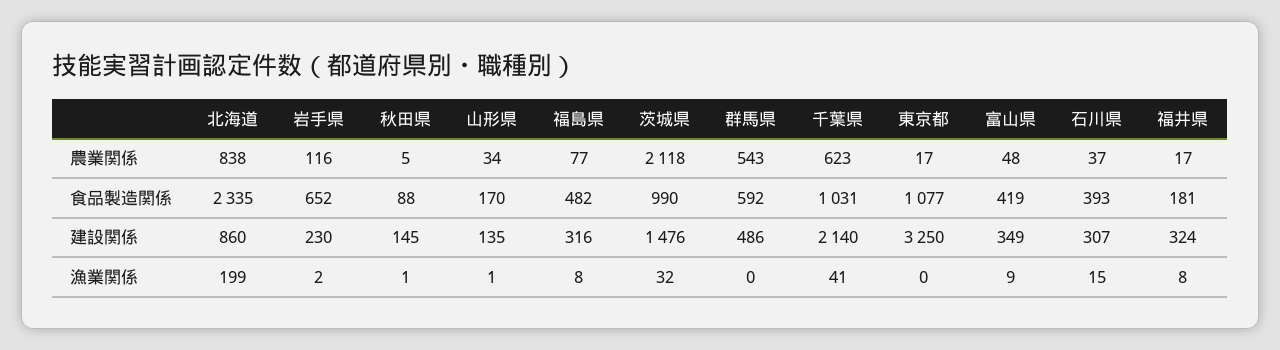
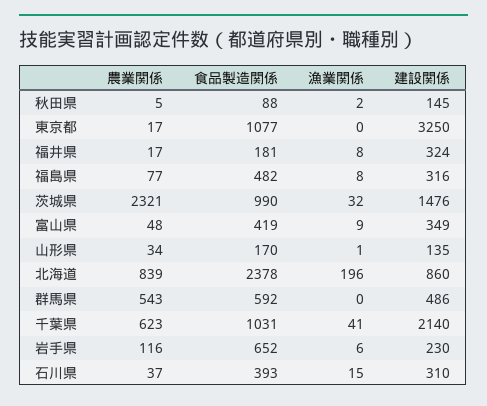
北海道, 農業関係: 838 -> 839
茨城県, 農業関係: 2118 -> 2321
北海道, 食品製造関係: 2335 -> 2378
石川県, 建設関係: 307 -> 310
北海道, 漁業関係: 199 -> 196
岩手県, 漁業関係: 2 -> 6
秋田県, 漁業関係: 1 -> 2

